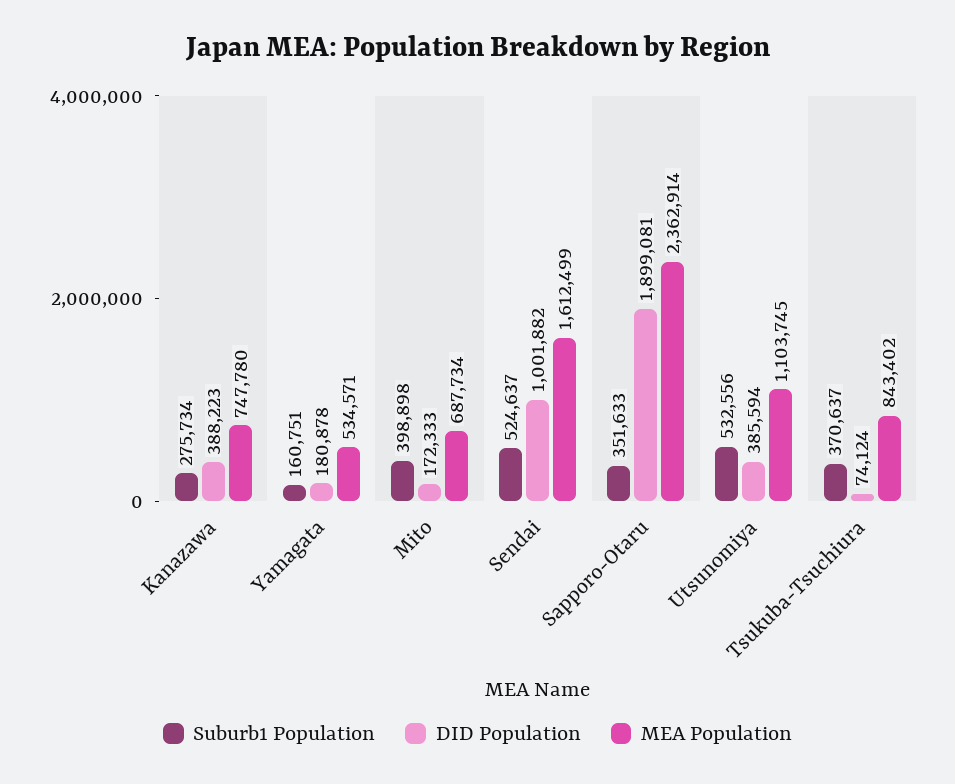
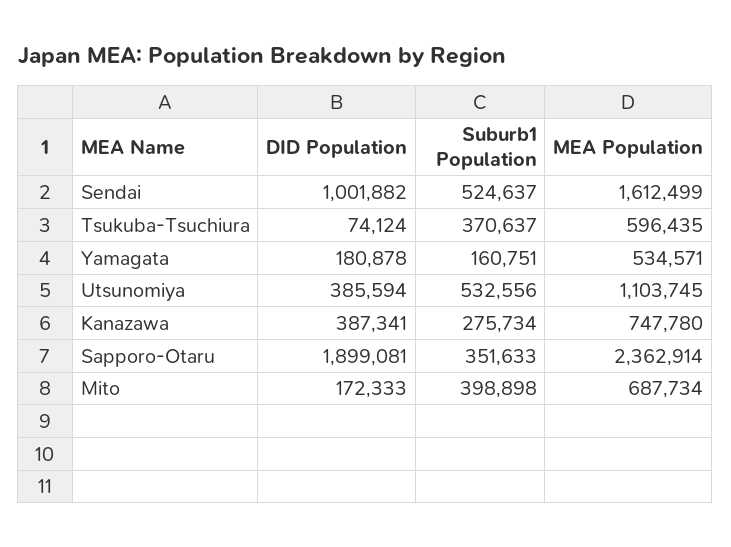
DID Population, Kanazawa: 388223 -> 387341
MEA Population, Tsukuba-Tsuchiura: 843402 -> 596435

